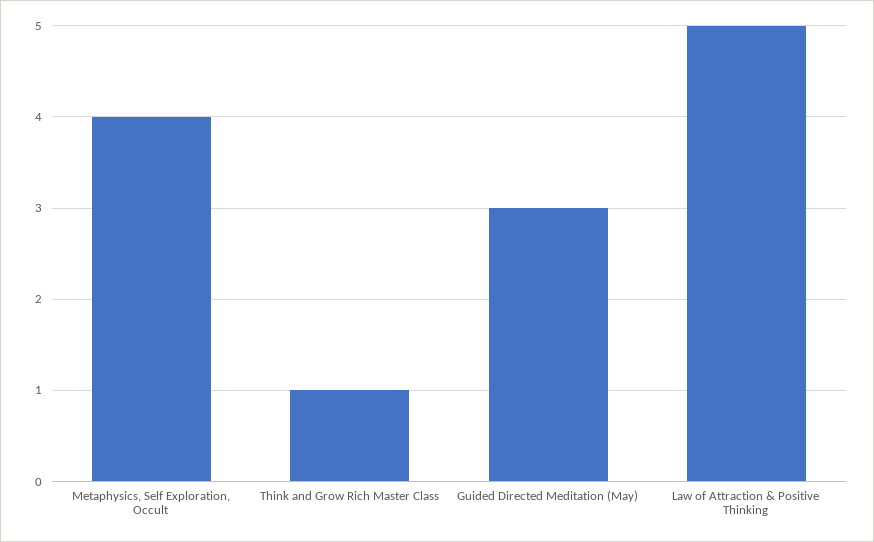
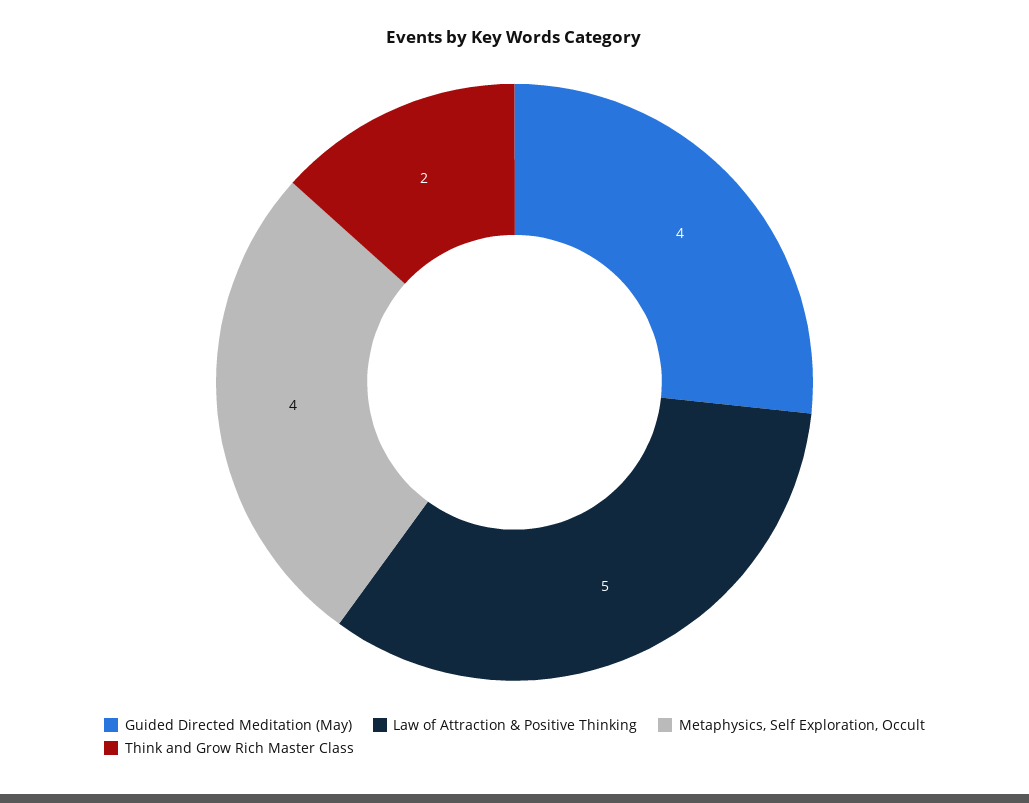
Think and Grow Rich Master Class: 1 -> 2
Guided Directed Meditation (May): 3 -> 4

